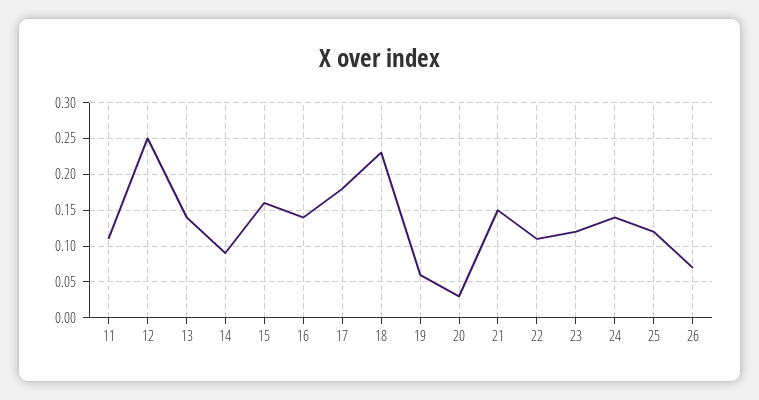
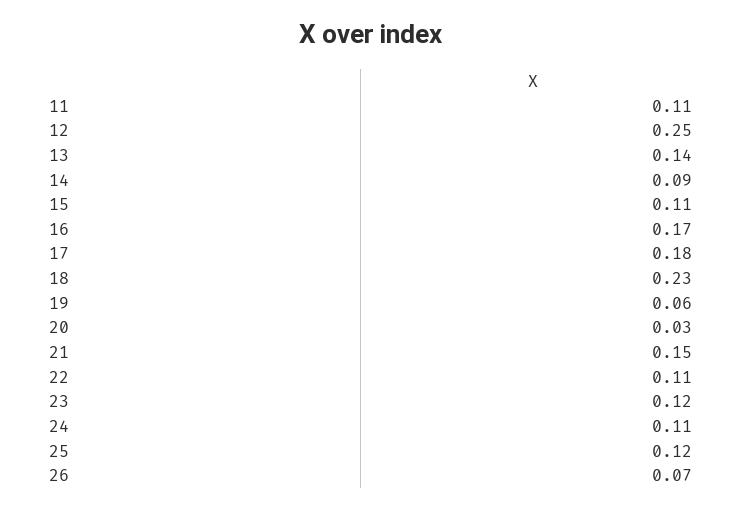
15: 0.16 -> 0.11
16: 0.14 -> 0.17
24: 0.14 -> 0.11

